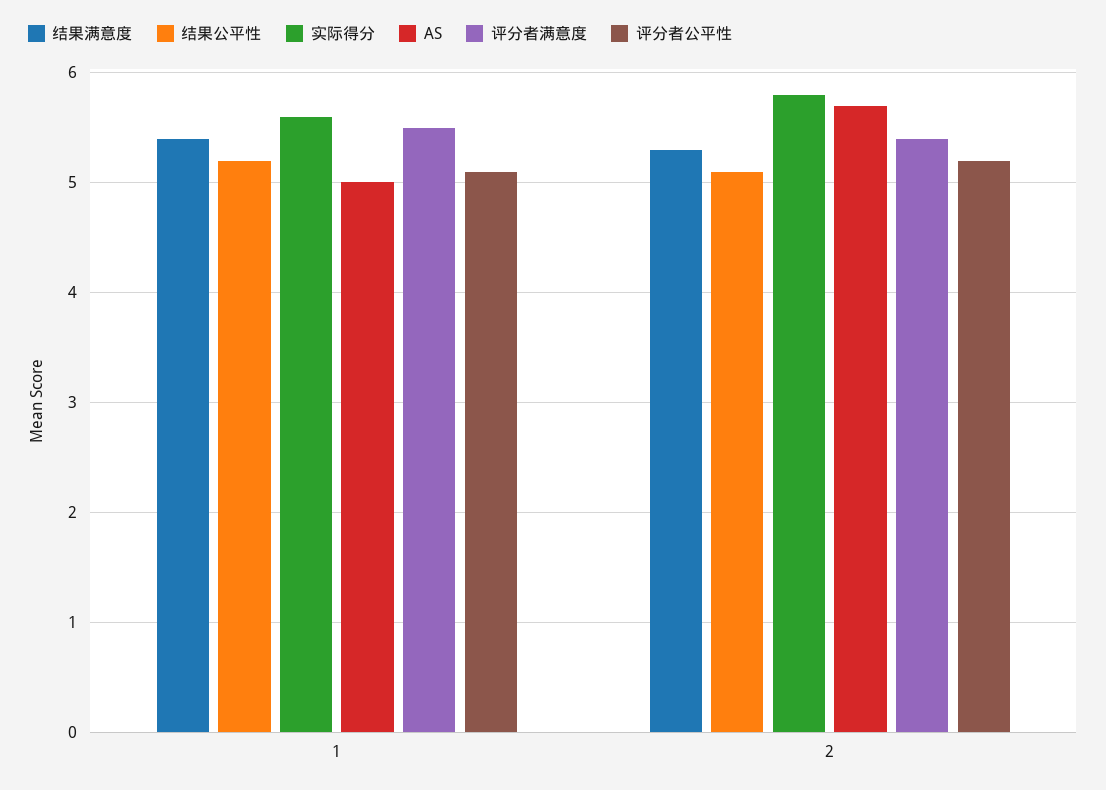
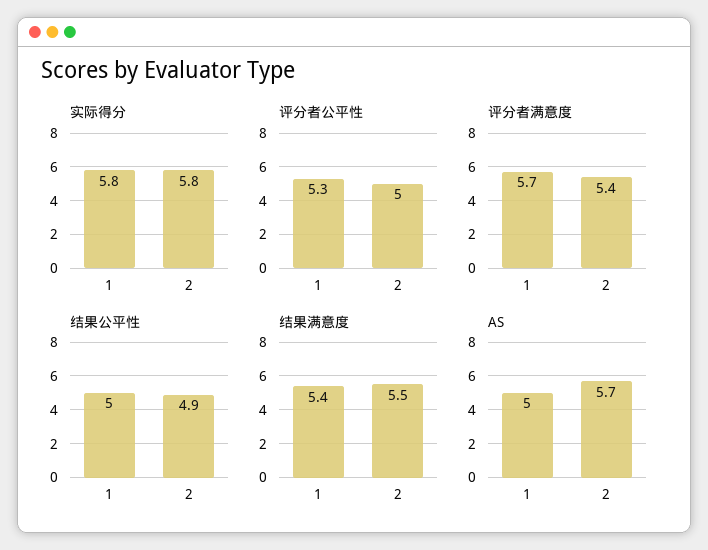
结果公平性, 1: 5.2 -> 5
实际得分, 1: 5.6 -> 5.8
评分者满意度, 1: 5.5 -> 5.7
评分者公平性, 1: 5.1 -> 5.3
结果满意度, 2: 5.3 -> 5.5
结果公平性, 2: 5.1 -> 4.9
评分者公平性, 2: 5.2 -> 5

